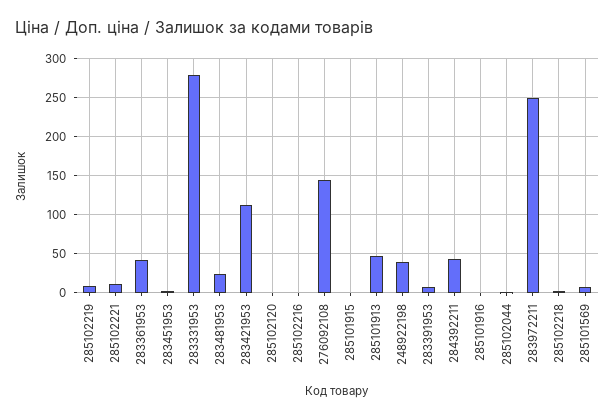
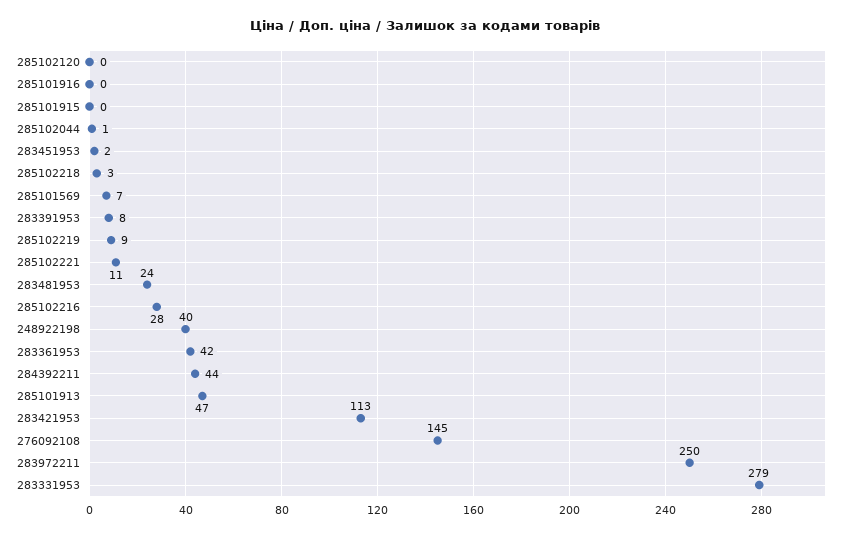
285102216: 0 -> 28

